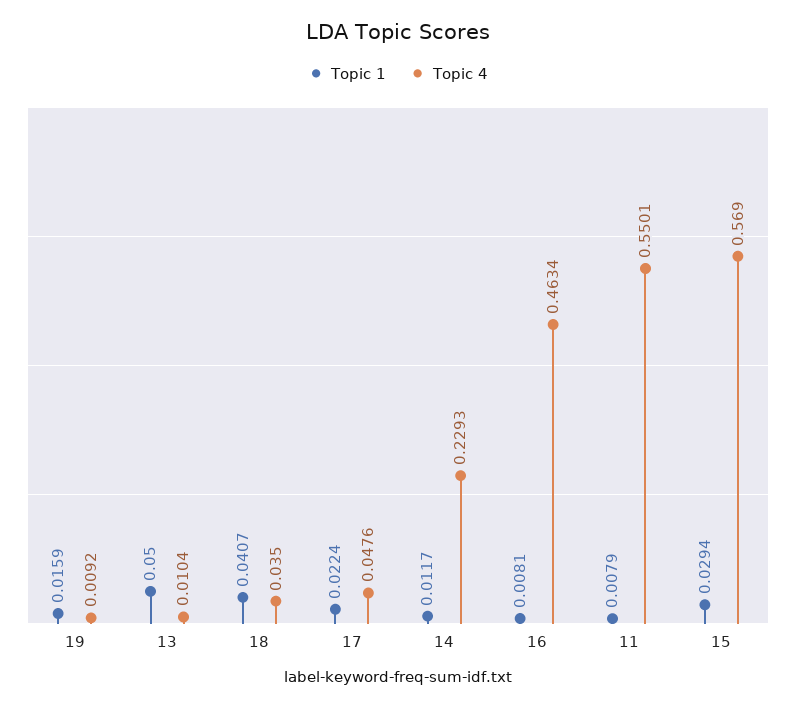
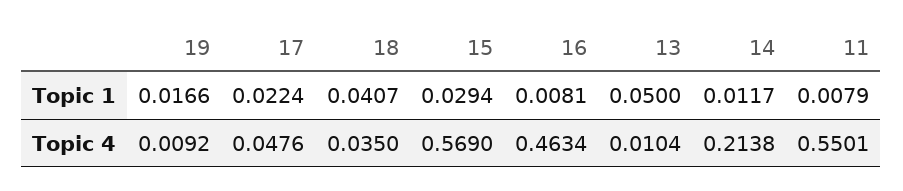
Topic 1, 19: 0.0159 -> 0.0166
Topic 4, 14: 0.2293 -> 0.2138

